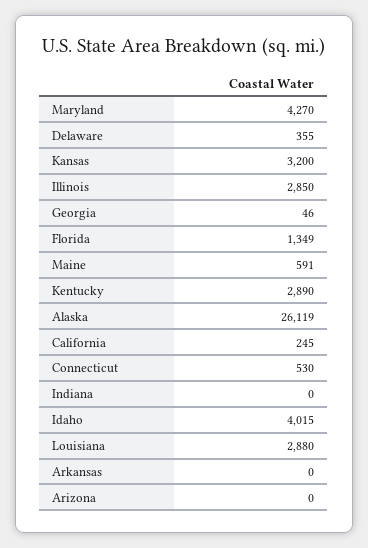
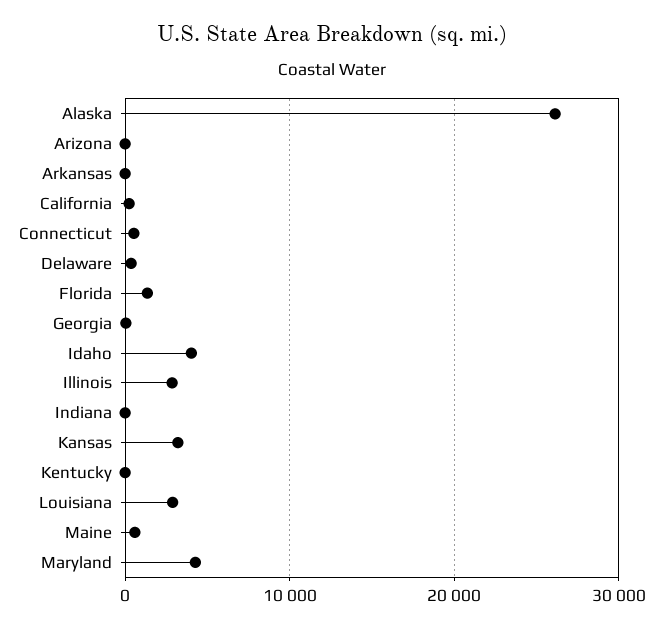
Kentucky: 2890 -> 0

